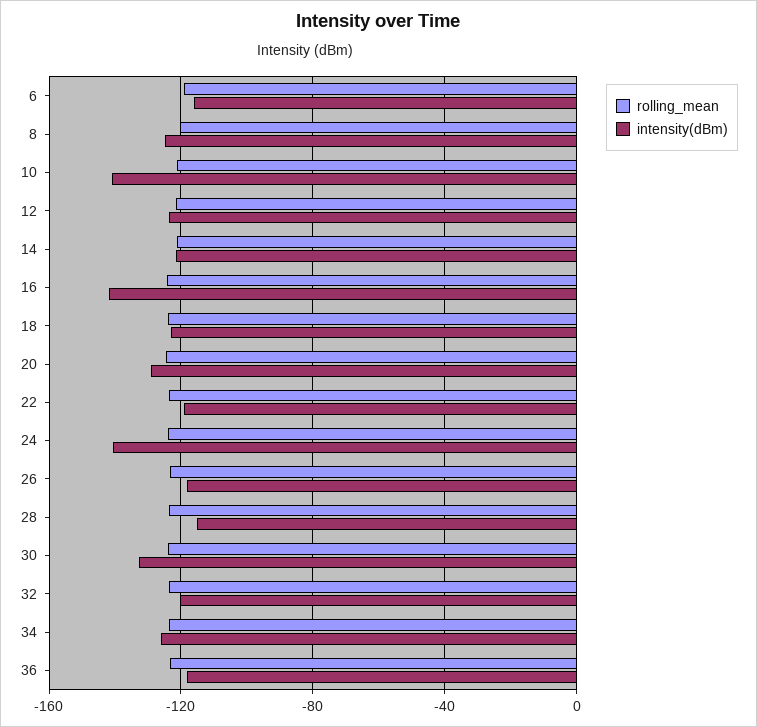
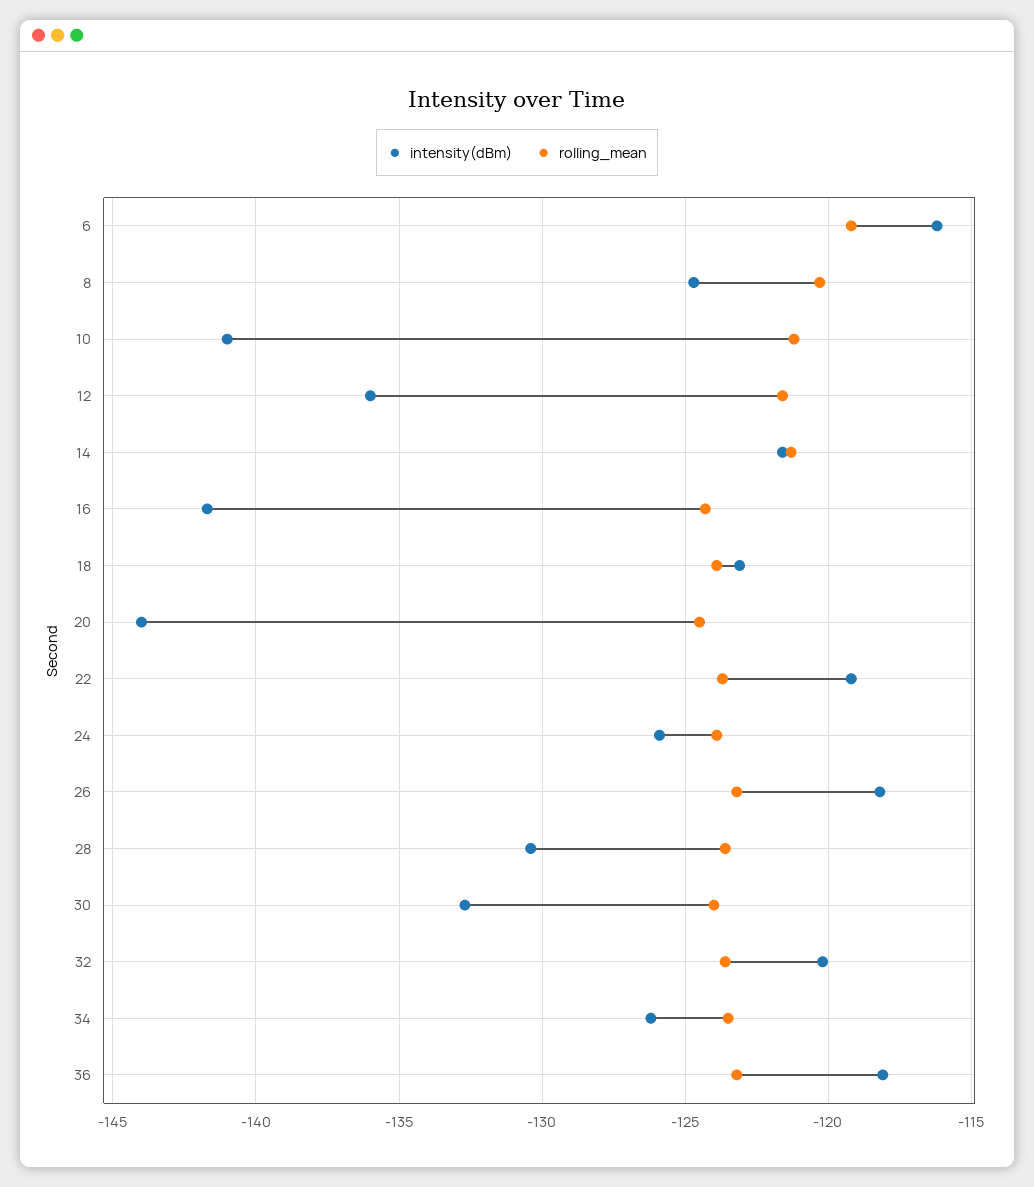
intensity(dBm), 12: -125 -> -136
intensity(dBm), 20: -130 -> -144
intensity(dBm), 24: -140 -> -126
intensity(dBm), 28: -115 -> -130.5

